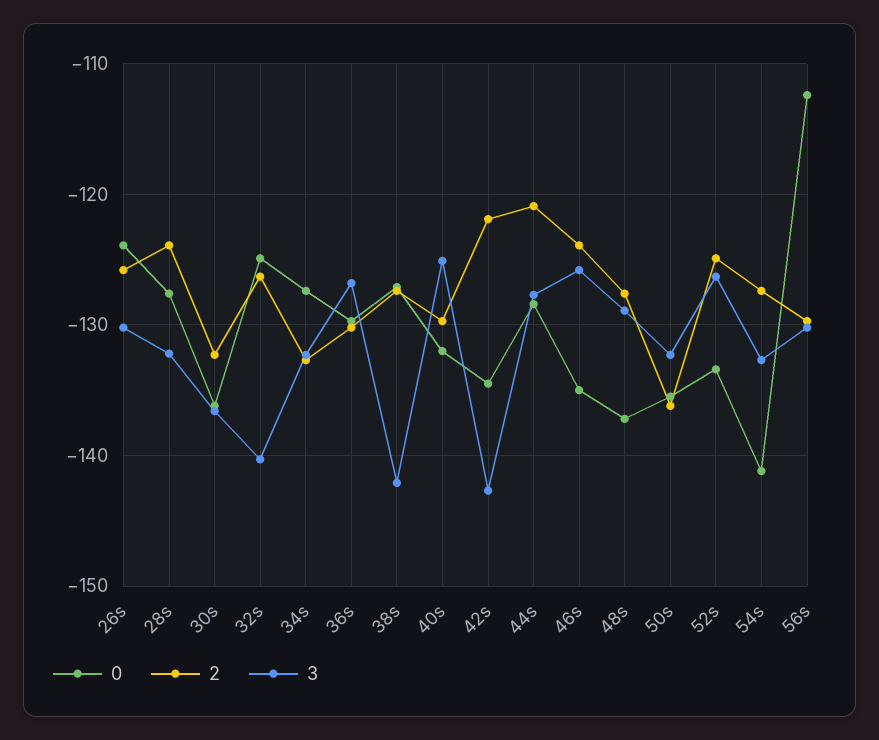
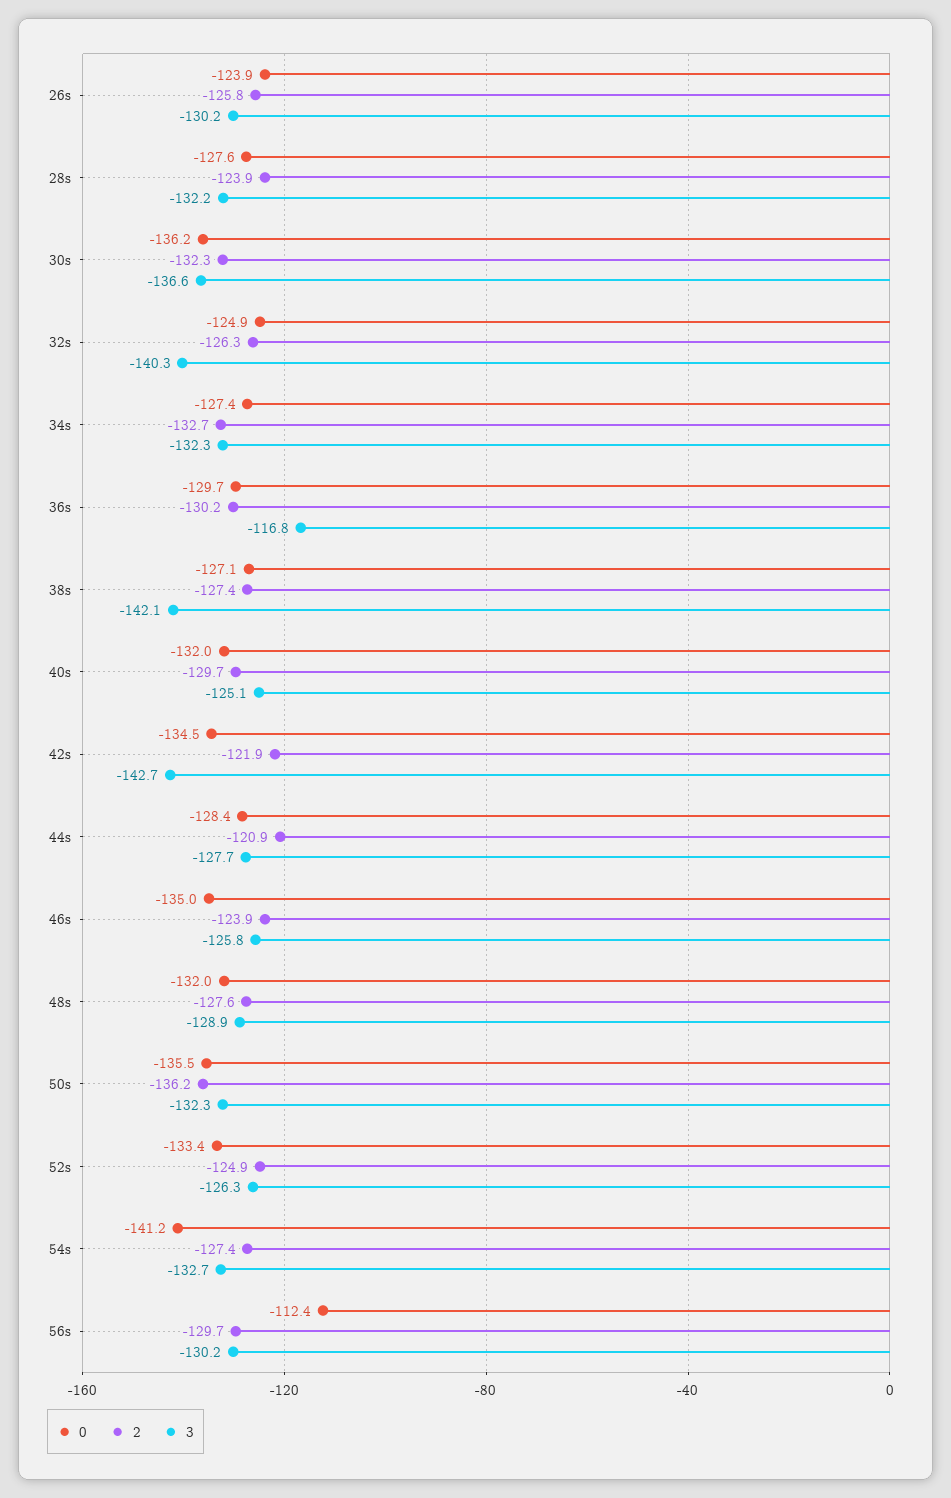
3, 36s: -127 -> -116.8
0, 48s: -137 -> -132

